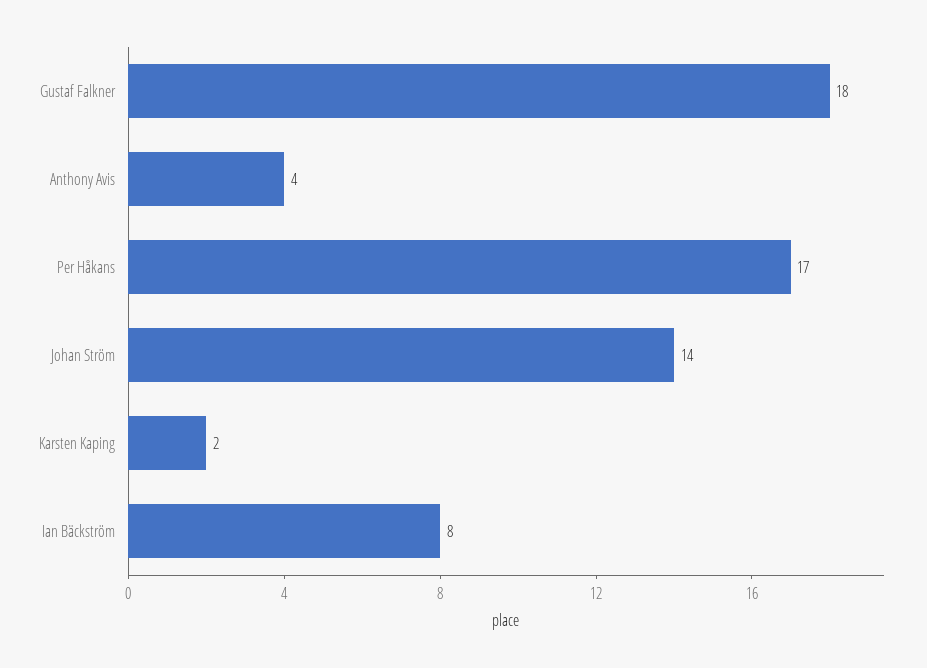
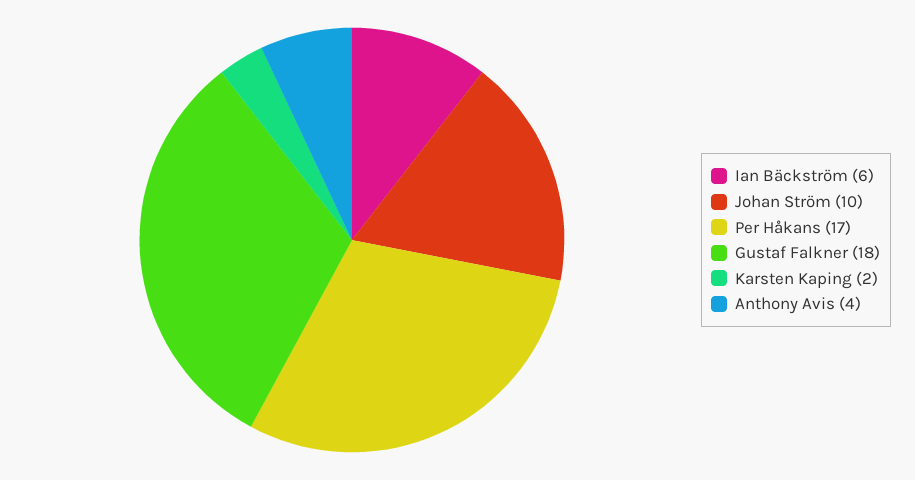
Johan Ström: 14 -> 10
Ian Bäckström: 8 -> 6

